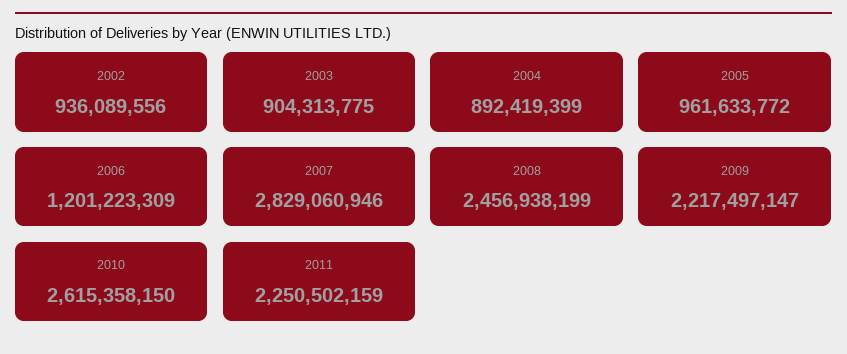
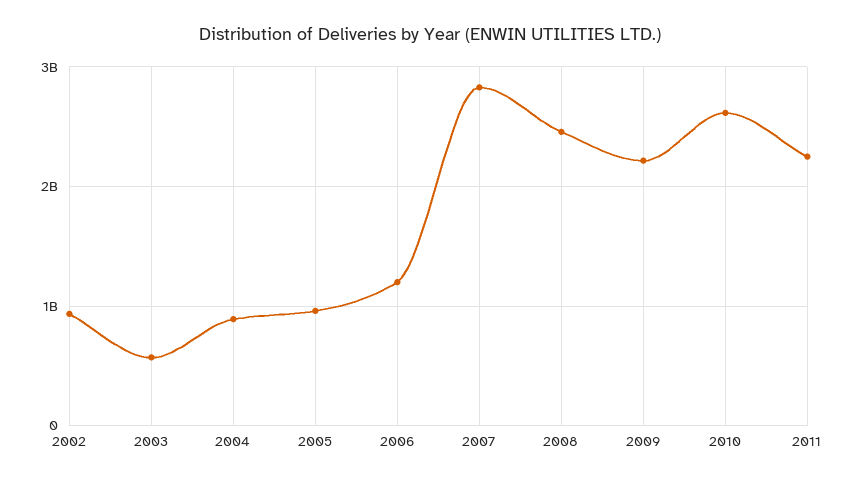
2003: 904313775 -> 600000000

